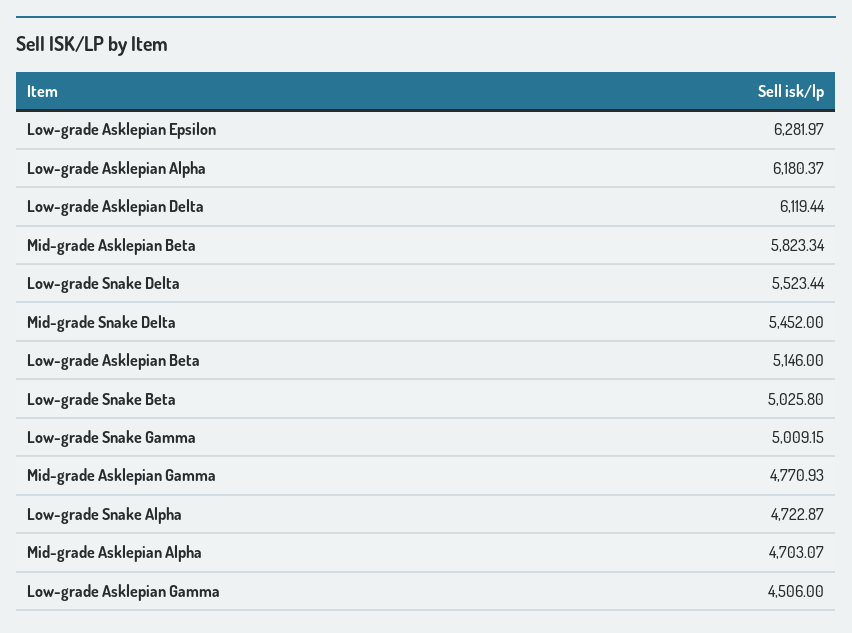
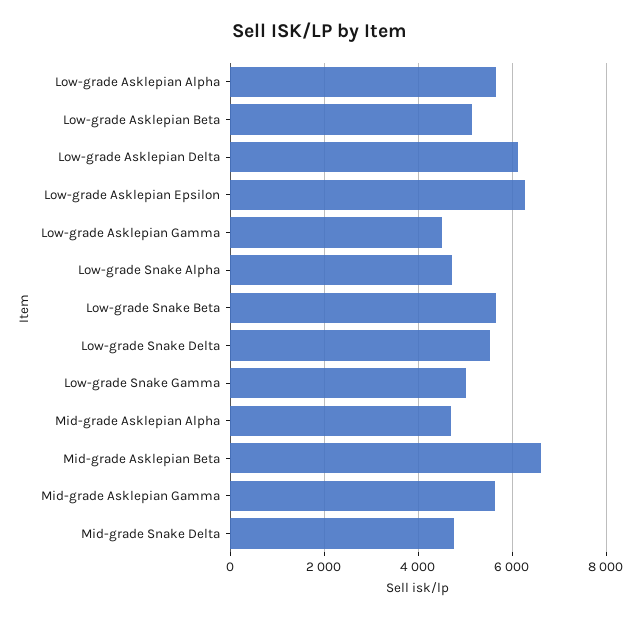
Low-grade Asklepian Alpha: 6180.37 -> 5600
Mid-grade Asklepian Beta: 5823.34 -> 6600
Mid-grade Snake Delta: 5452 -> 4800
Low-grade Snake Beta: 5025.8 -> 5600
Mid-grade Asklepian Gamma: 4770.93 -> 5600

